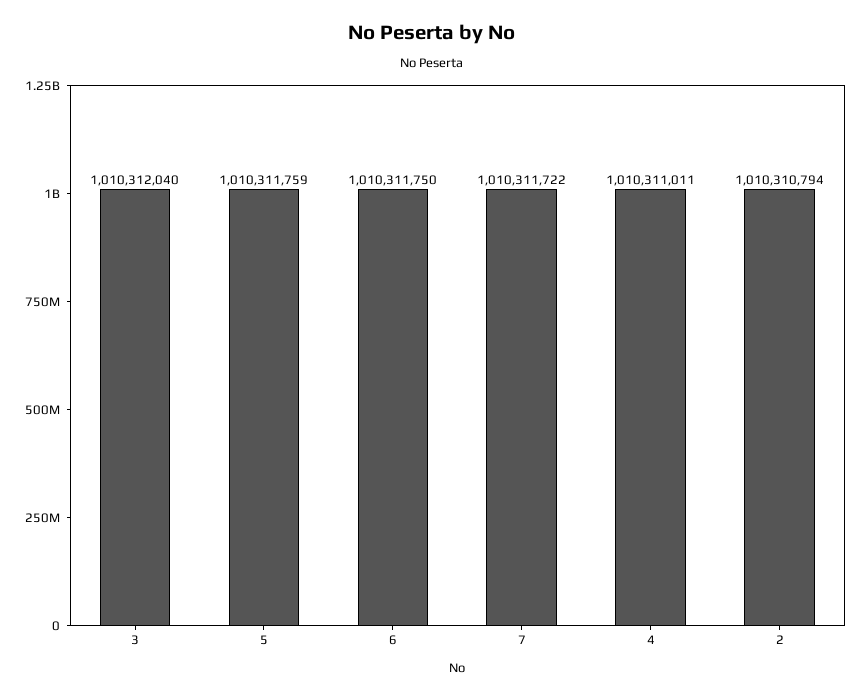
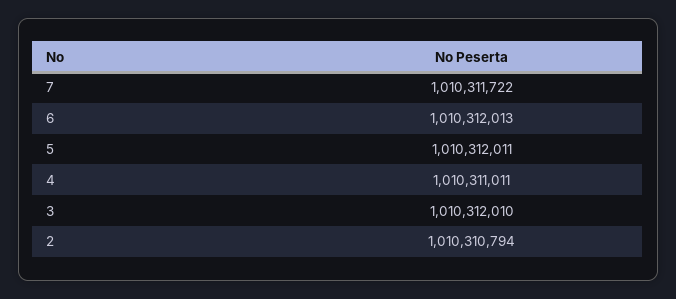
3: 1010312040 -> 1010312010
5: 1010311759 -> 1010312011
6: 1010311750 -> 1010312013

